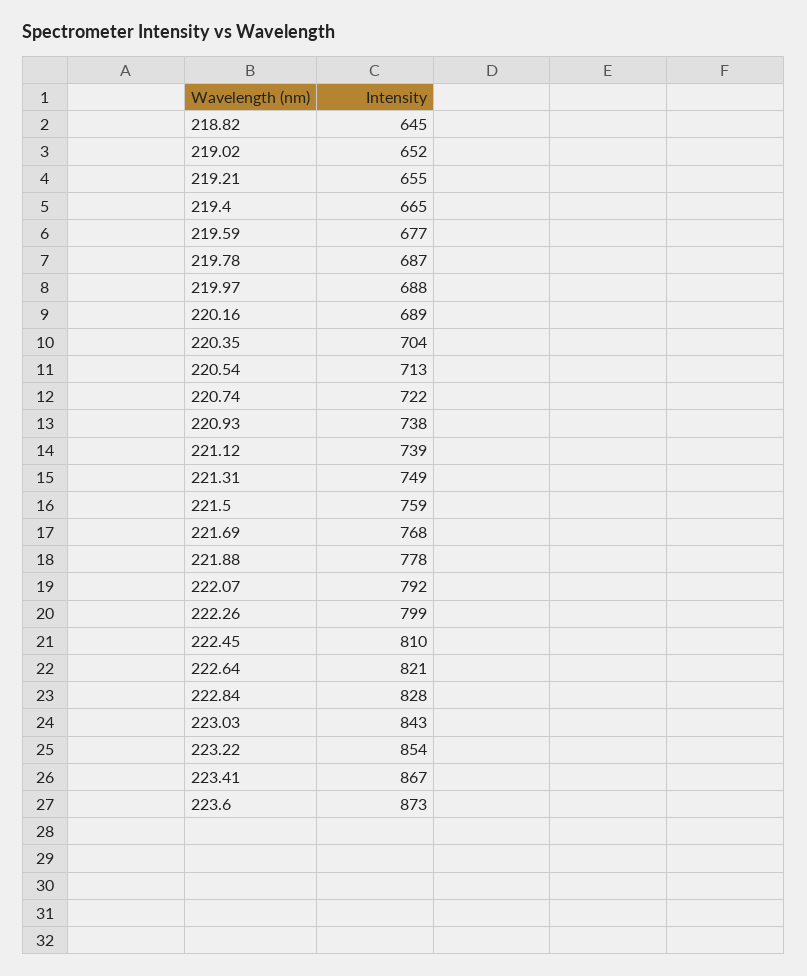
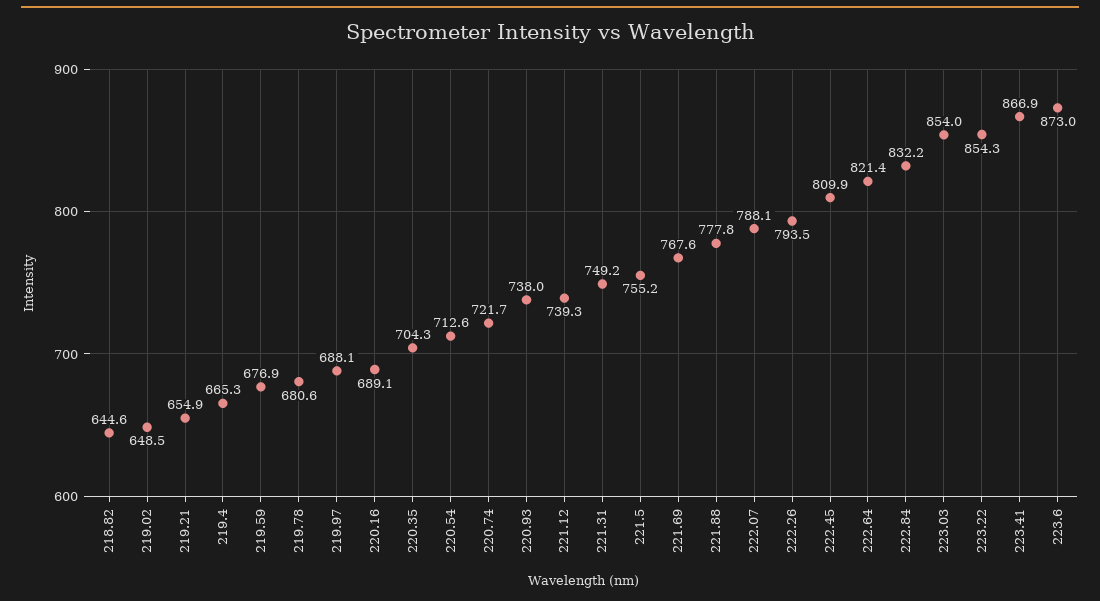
219.02: 652 -> 648.5
219.78: 687 -> 680.6
221.5: 759 -> 755.2
222.07: 792 -> 788.1
222.26: 799 -> 793.5
222.84: 828 -> 832.2
223.03: 843 -> 854

